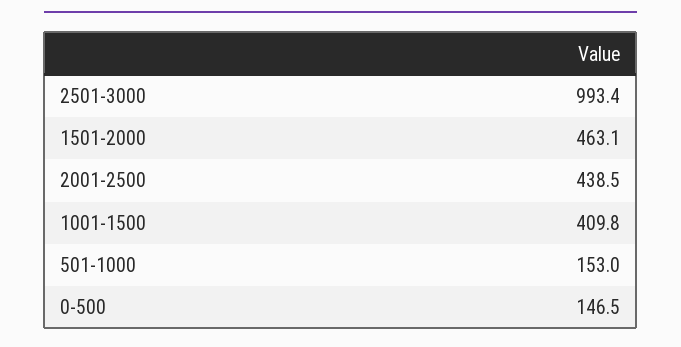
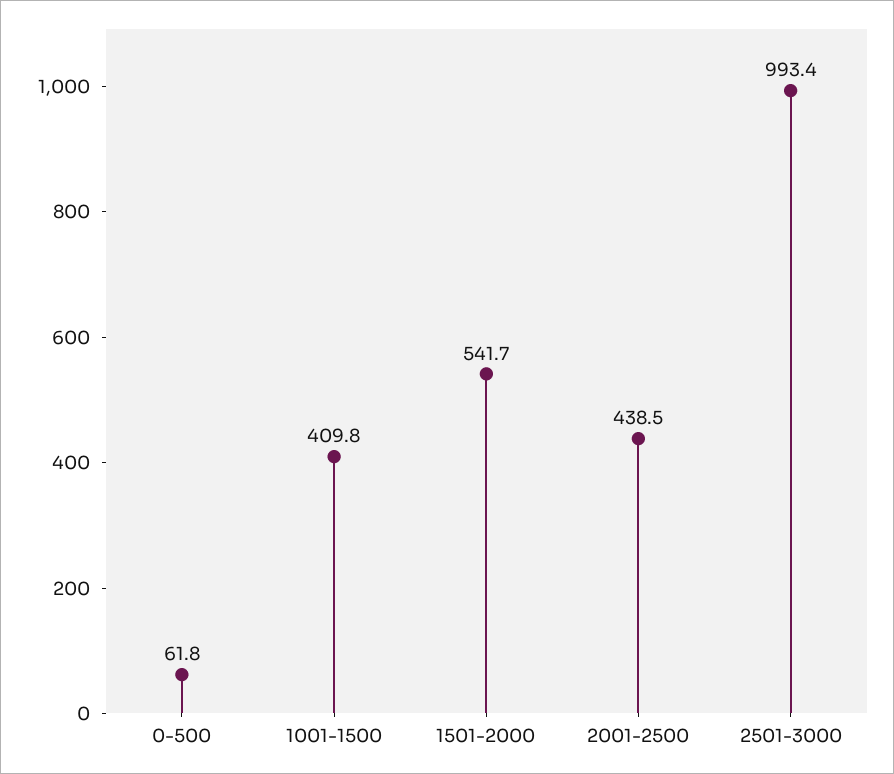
1501-2000: 463.1 -> 541.7
501-1000: 153 -> none
0-500: 146.5 -> 61.8

